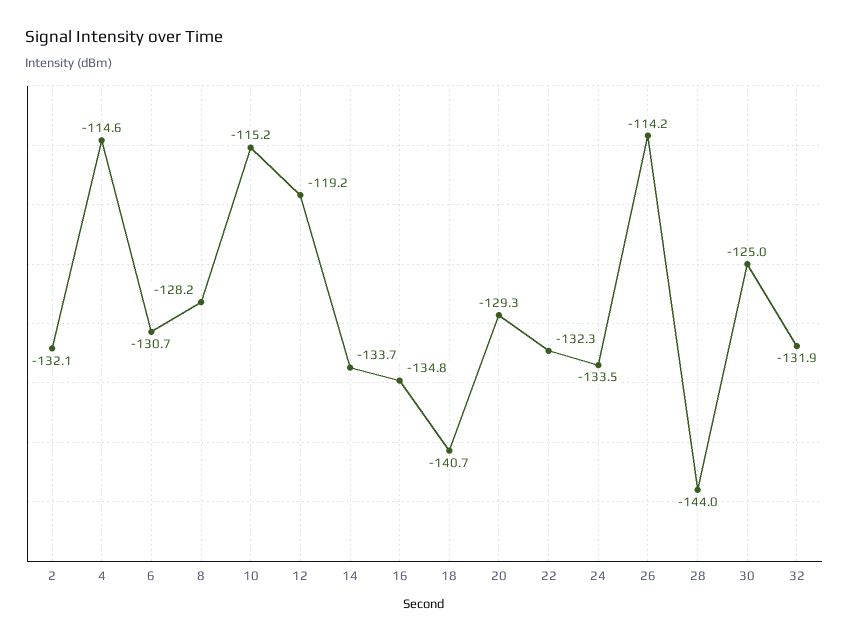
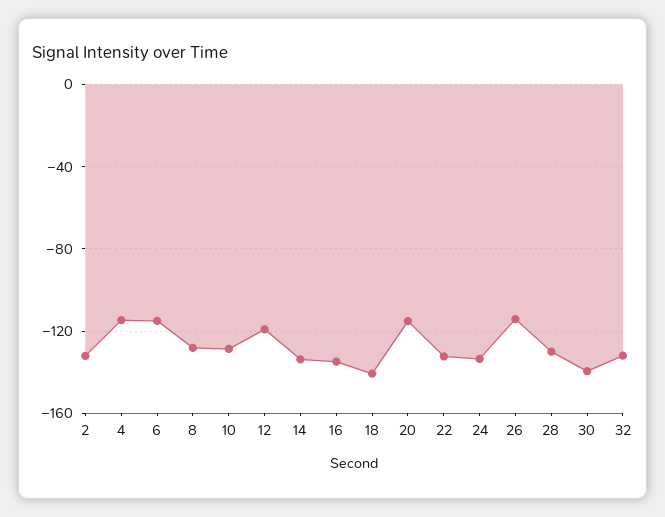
6: -130.7 -> -115
10: -115.2 -> -130
20: -129.3 -> -115
28: -144 -> -130
30: -125 -> -140

